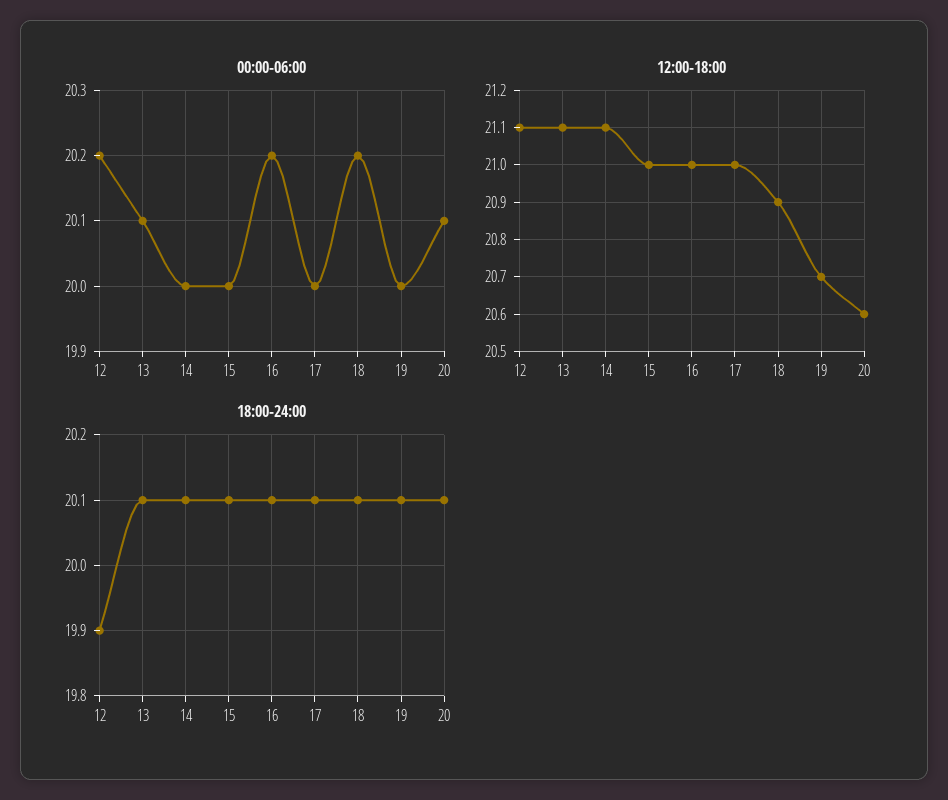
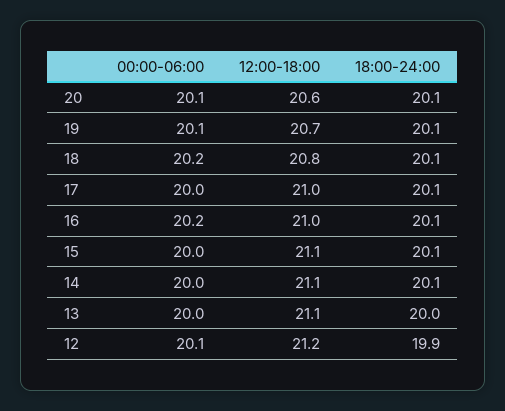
00:00-06:00, 12: 20.2 -> 20.1
00:00-06:00, 13: 20.1 -> 20
00:00-06:00, 19: 20 -> 20.1
12:00-18:00, 12: 21.1 -> 21.2
12:00-18:00, 15: 21 -> 21.1
12:00-18:00, 18: 20.9 -> 20.8
18:00-24:00, 13: 20.1 -> 20

